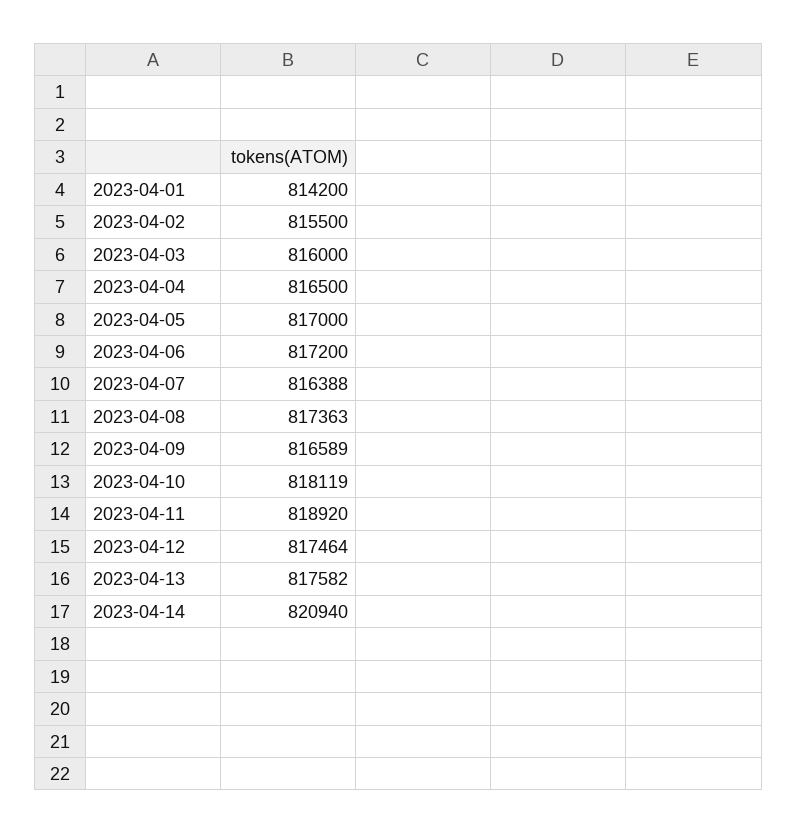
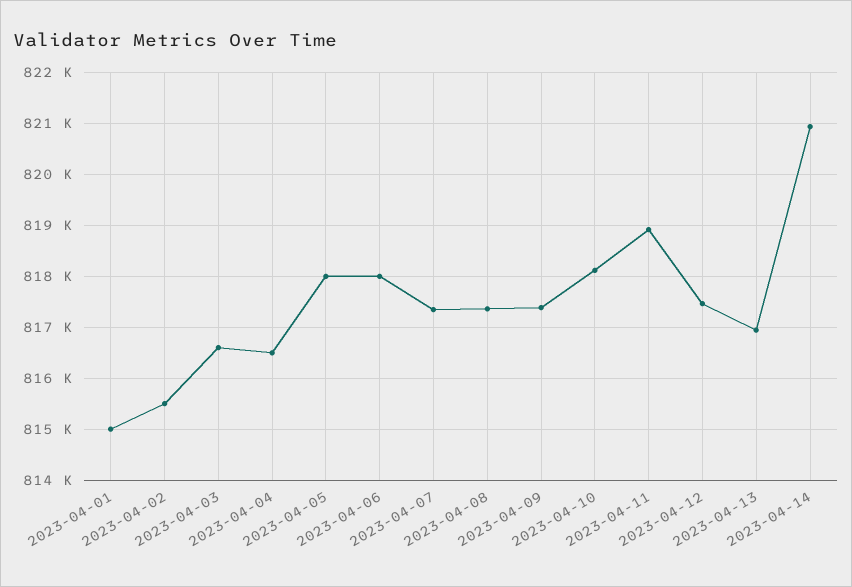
2023-04-01: 814200 -> 815000
2023-04-03: 816000 -> 816600
2023-04-05: 817000 -> 818000
2023-04-06: 817200 -> 818000
2023-04-07: 816388 -> 817400
2023-04-09: 816589 -> 817400
2023-04-13: 817582 -> 817000

